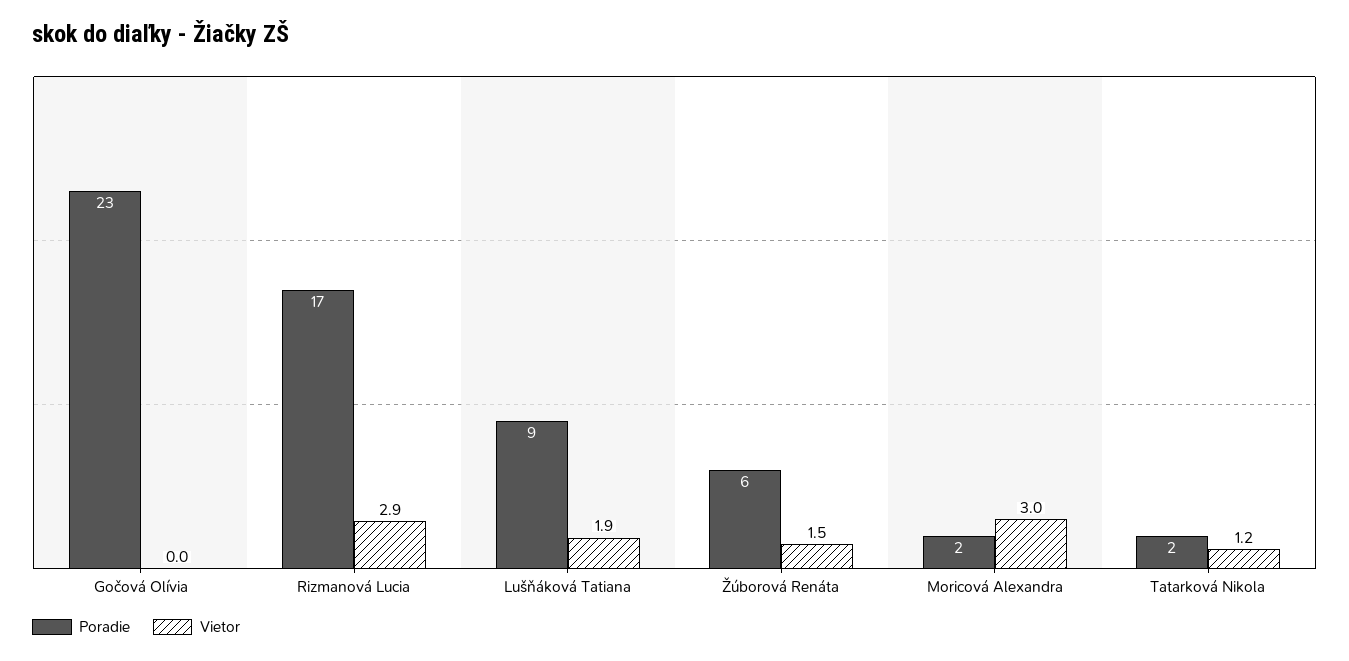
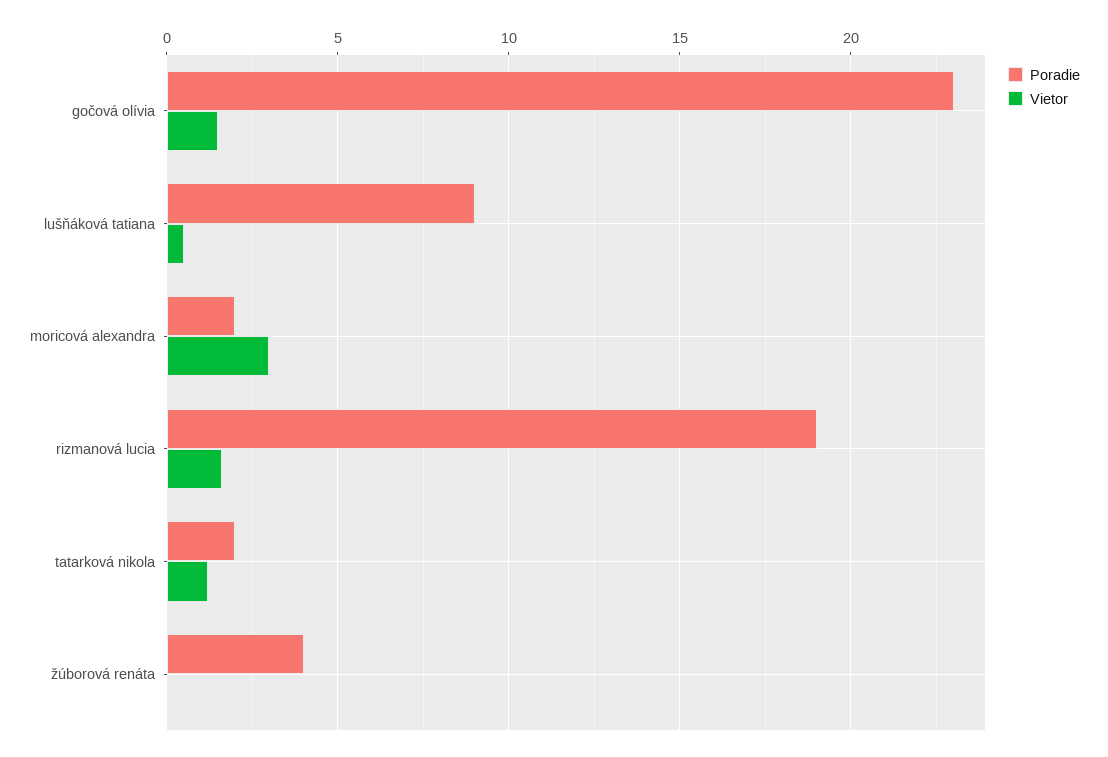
Vietor, Gočová Olívia: 0 -> 1.5
Poradie, Rizmanová Lucia: 17 -> 19
Vietor, Rizmanová Lucia: 2.9 -> 1.5
Vietor, Lušňáková Tatiana: 1.9 -> 0.5
Poradie, Žúborová Renáta: 6 -> 4
Vietor, Žúborová Renáta: 1.5 -> 0

